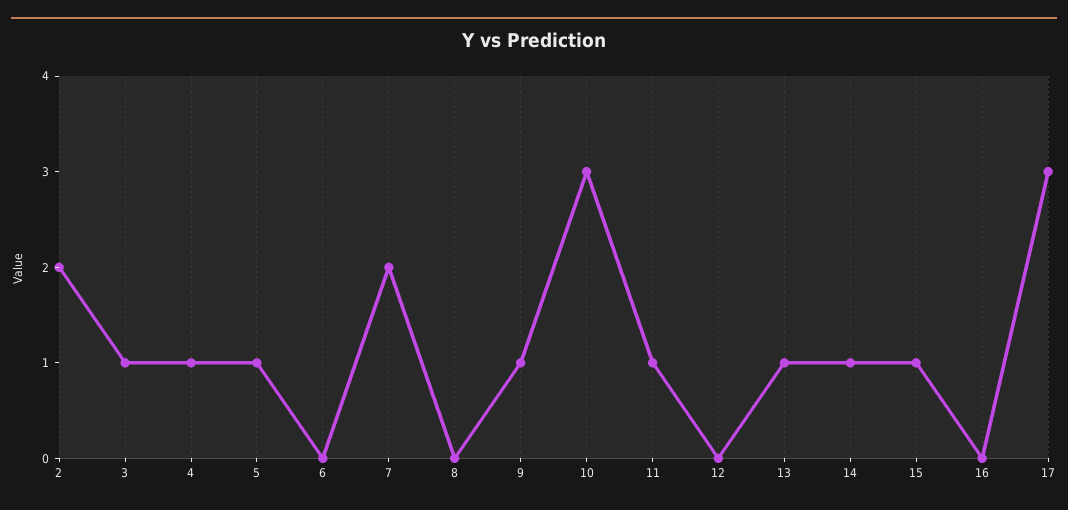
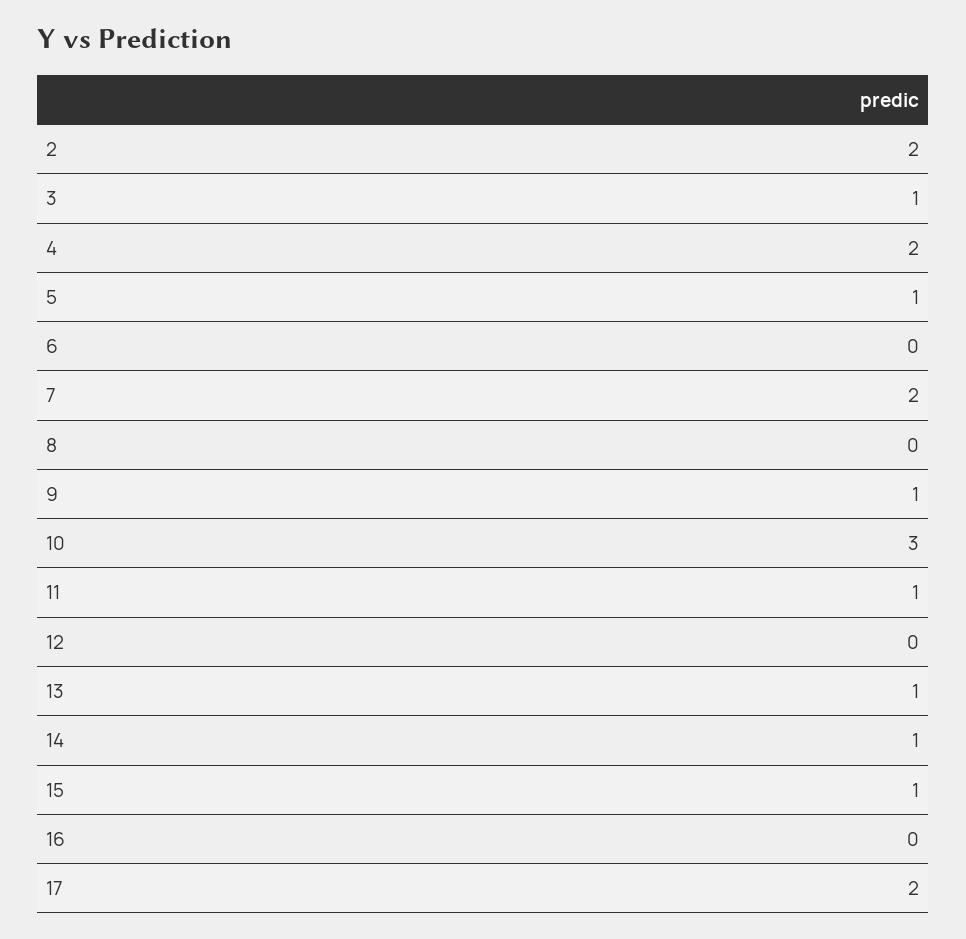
4: 1 -> 2
17: 3 -> 2

